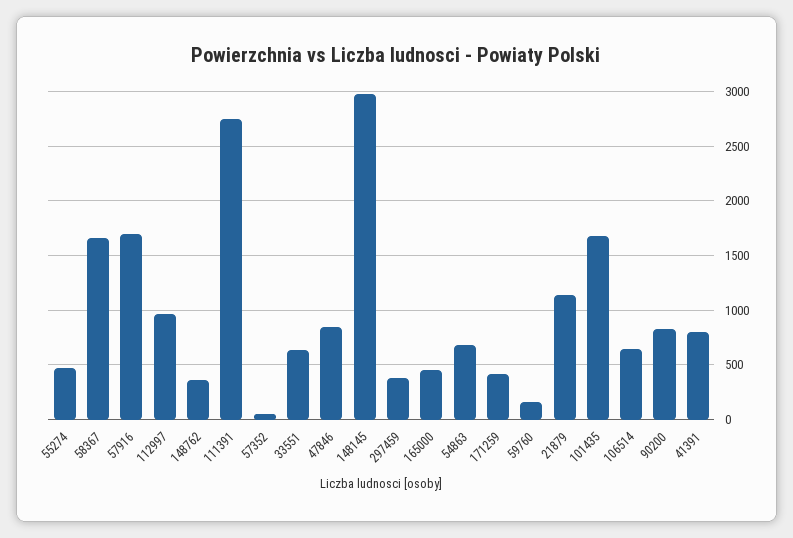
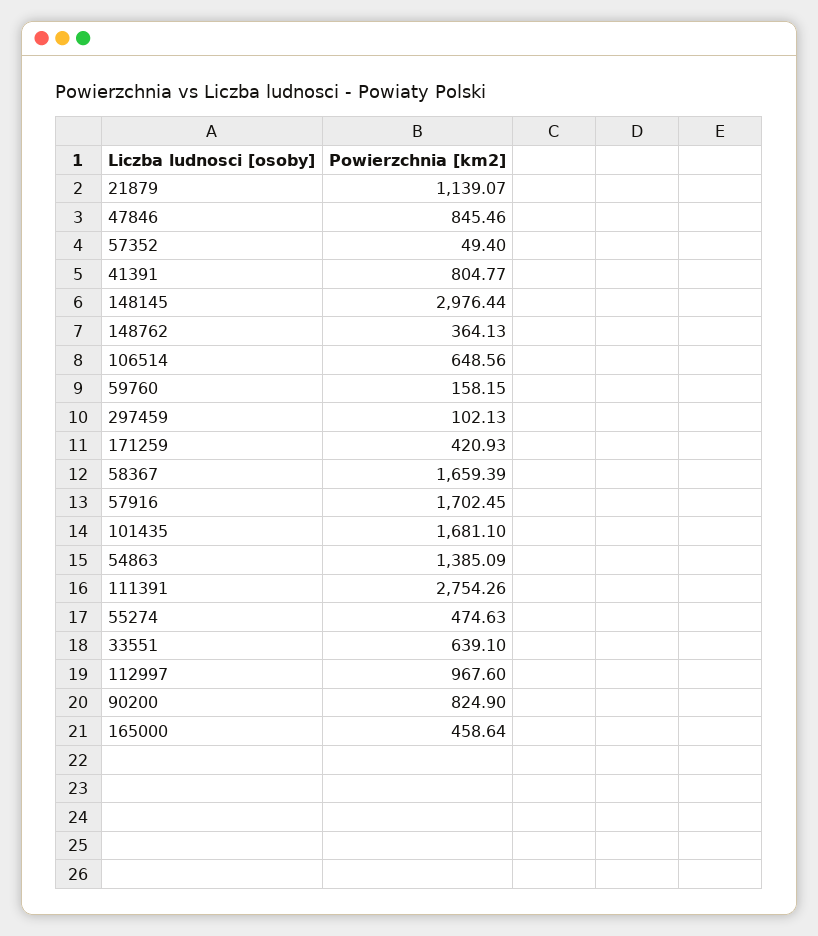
297459: 400 -> 102.13
54863: 700 -> 1385.09

